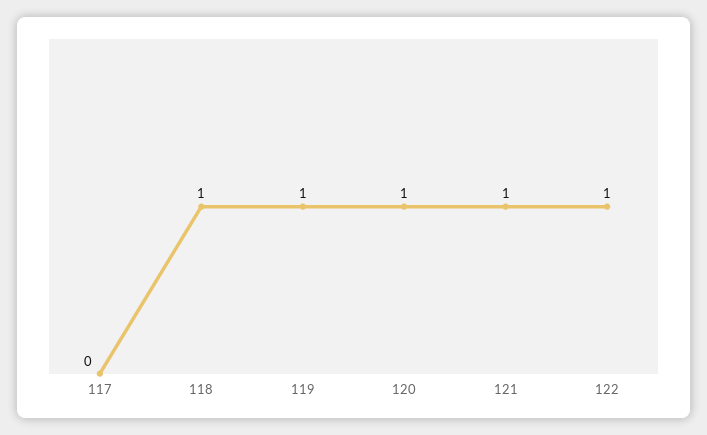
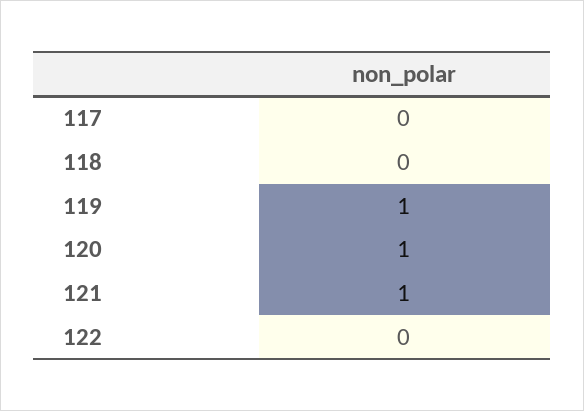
118: 1 -> 0
122: 1 -> 0

